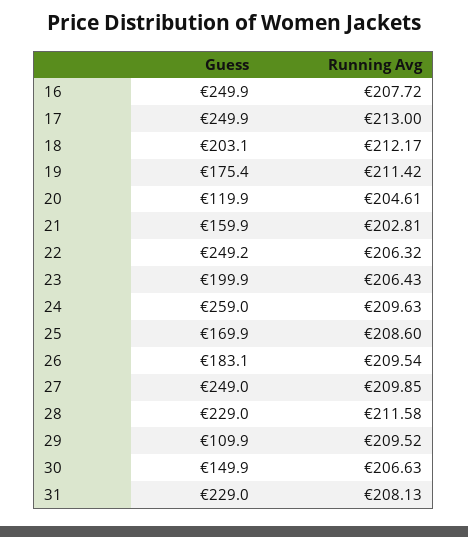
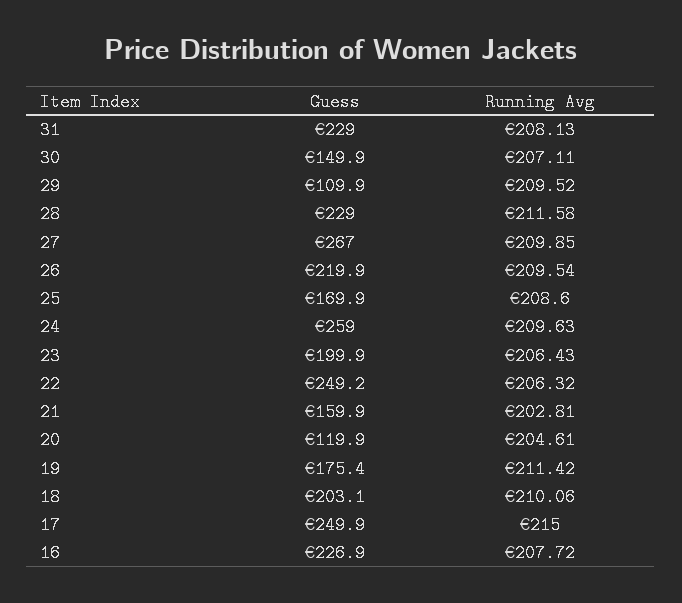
Guess, 16: 249.9 -> 226.9
Running Avg, 17: 213 -> 215
Running Avg, 18: 212.17 -> 210.06
Guess, 26: 183.1 -> 219.9
Guess, 27: 249 -> 267
Running Avg, 30: 206.63 -> 207.11

